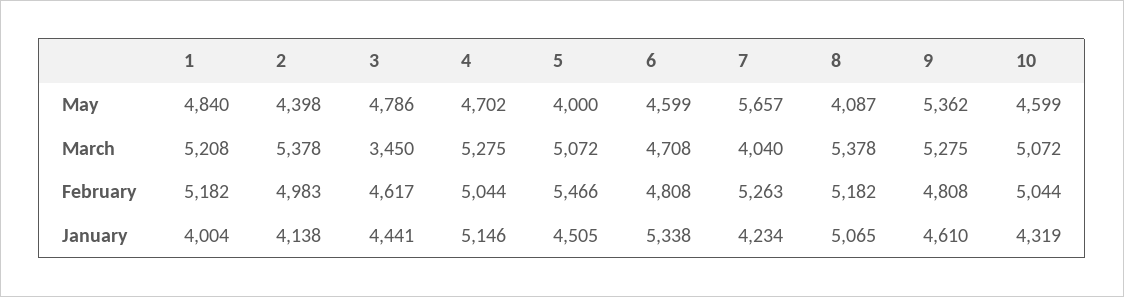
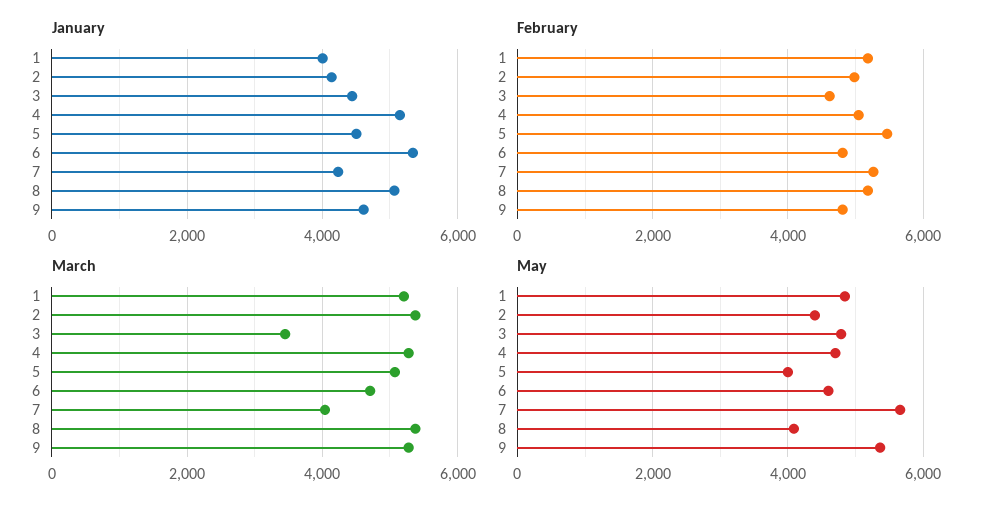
May, 10: 4599 -> none
March, 10: 5072 -> none
February, 10: 5044 -> none
January, 10: 4319 -> none

